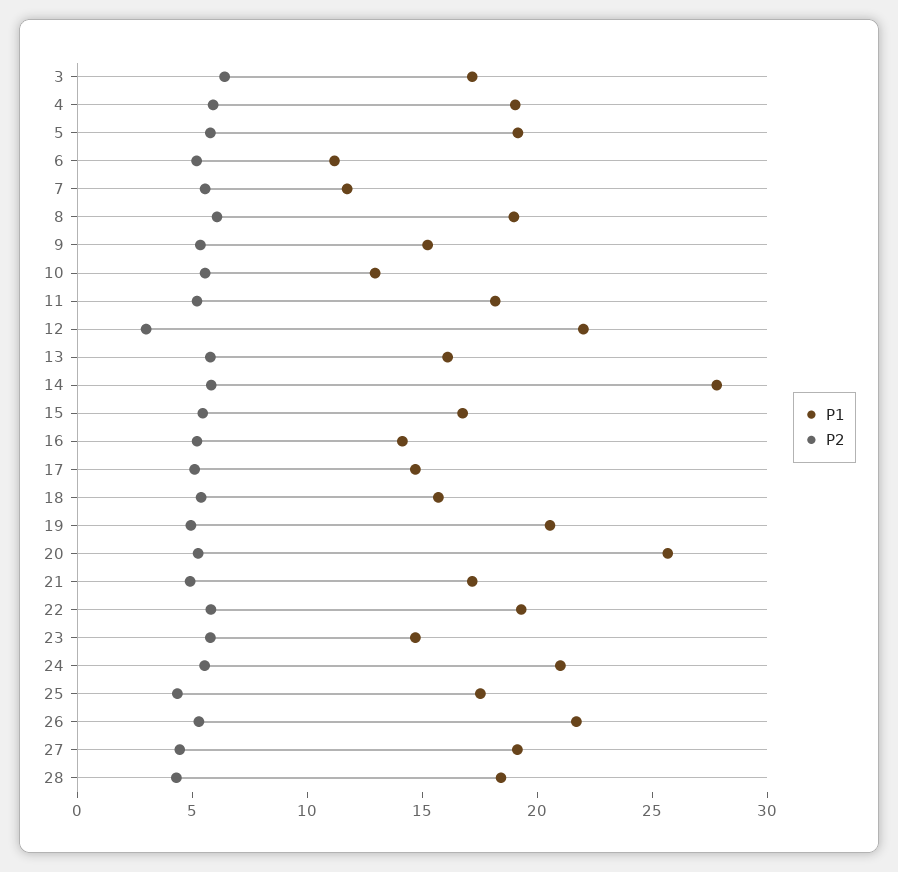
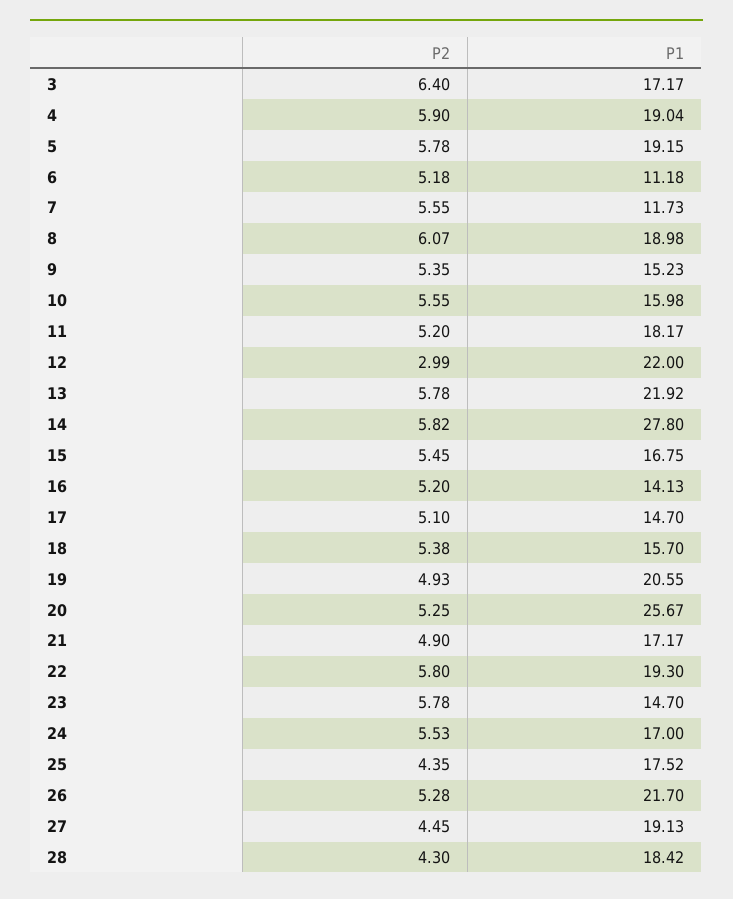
P1, 10: 13 -> 15.98
P1, 13: 16 -> 21.92
P1, 24: 21 -> 17

